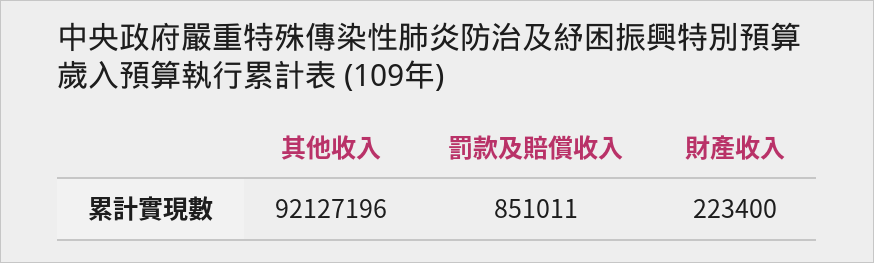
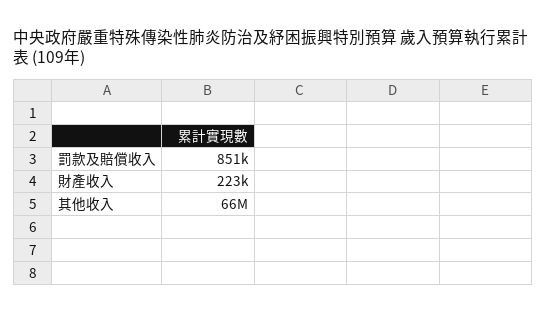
其他收入: 92127196 -> 66000000

